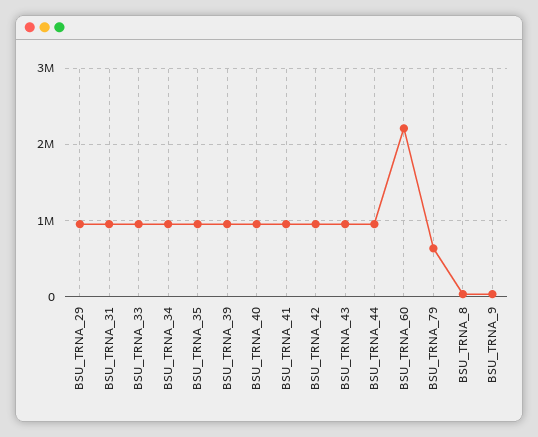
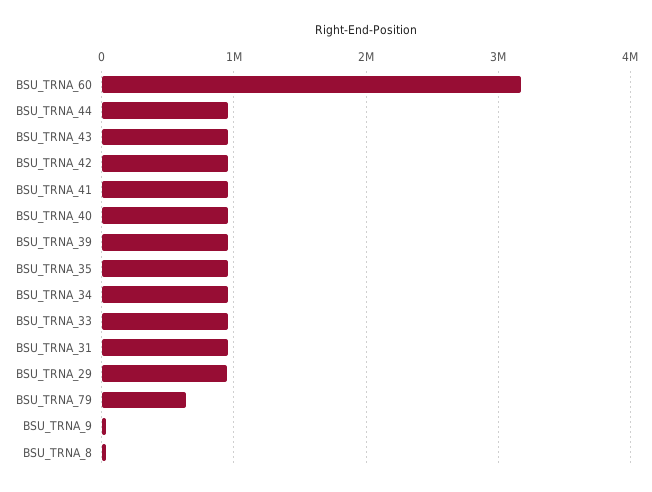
BSU_TRNA_60: 2200000 -> 3200000

